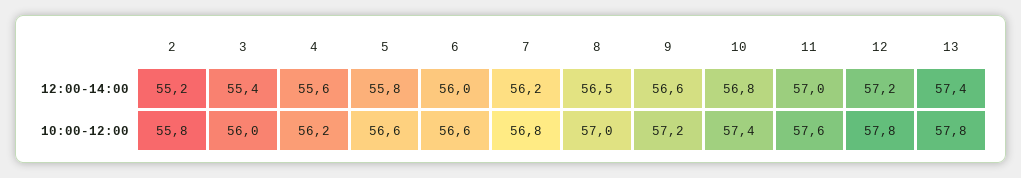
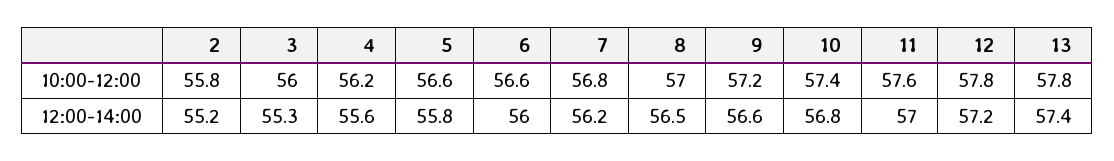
3, 12:00-14:00: 55.4 -> 55.3

